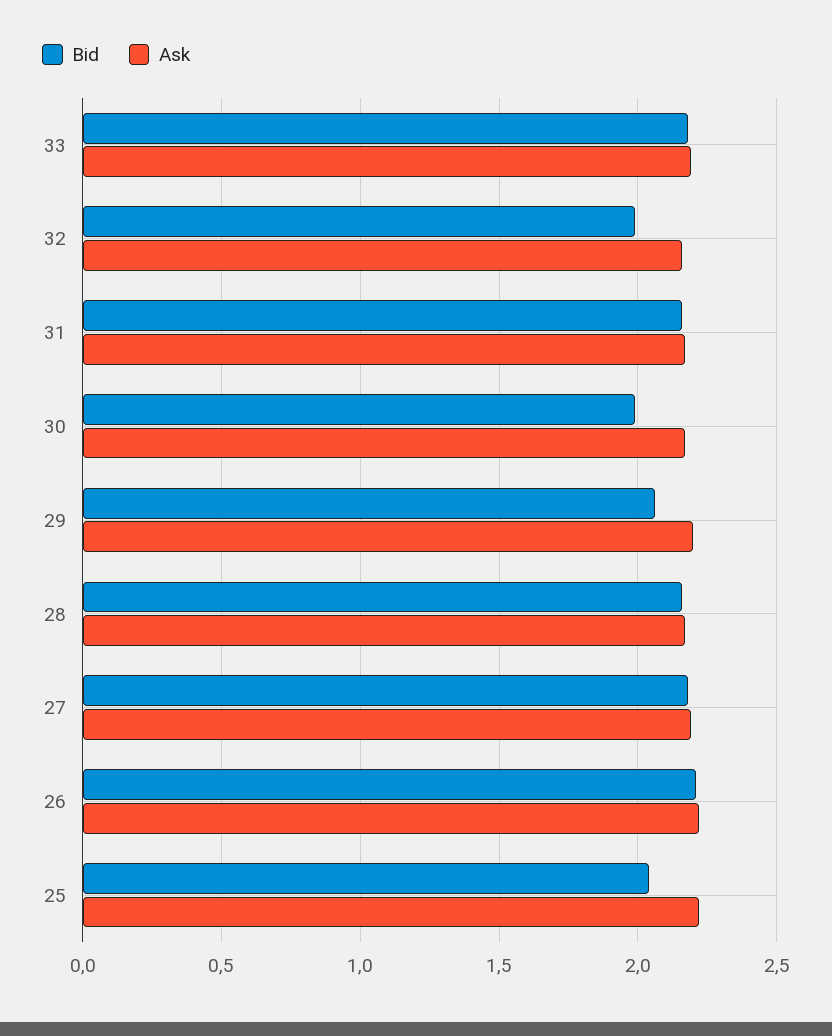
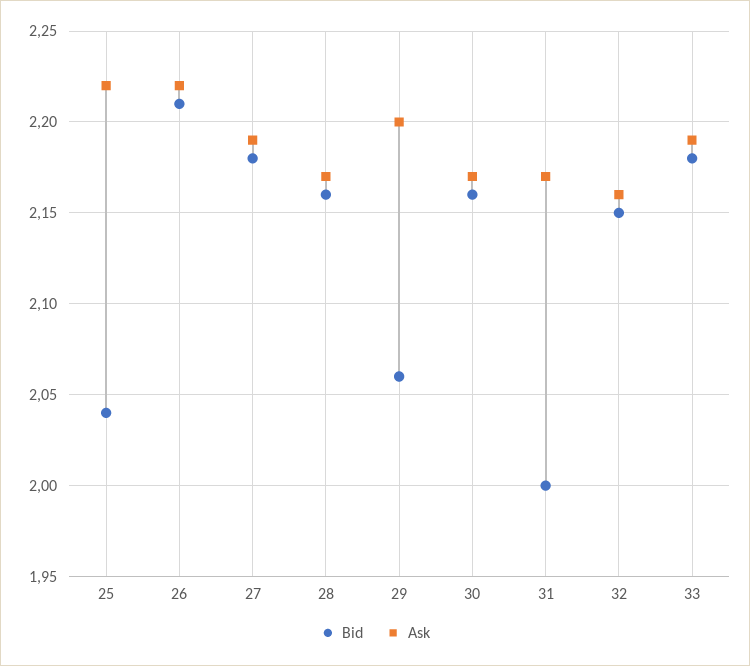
Bid, 32: 2 -> 2.15
Bid, 31: 2.15 -> 2
Bid, 30: 2 -> 2.16

